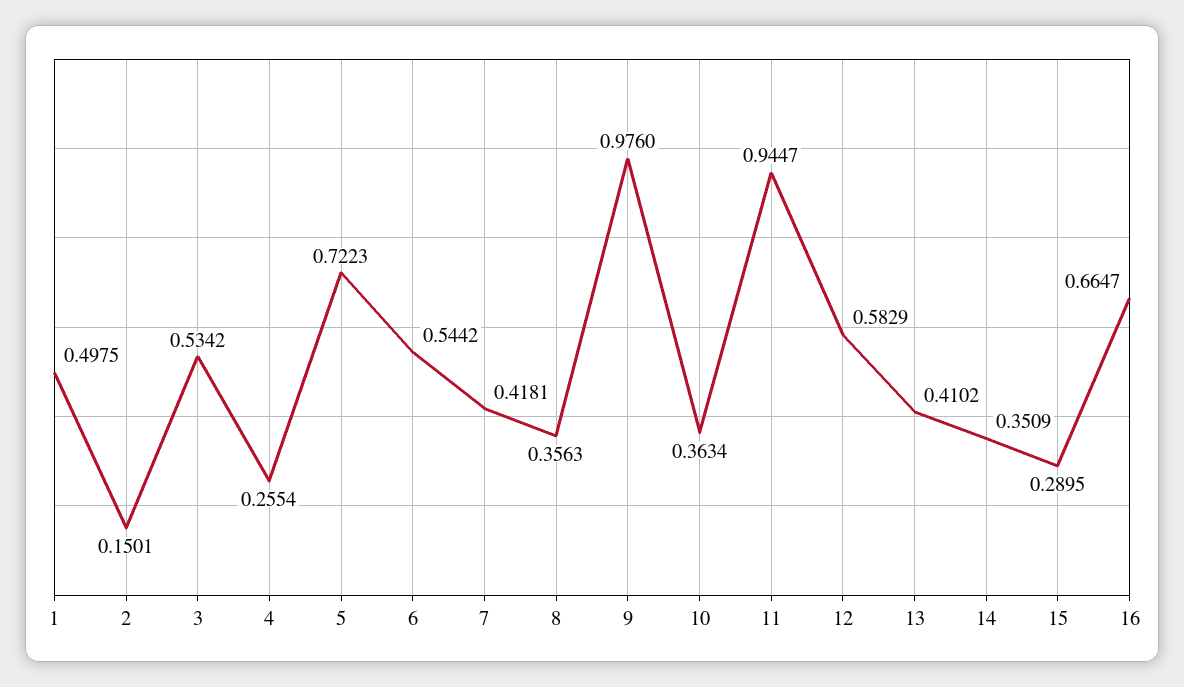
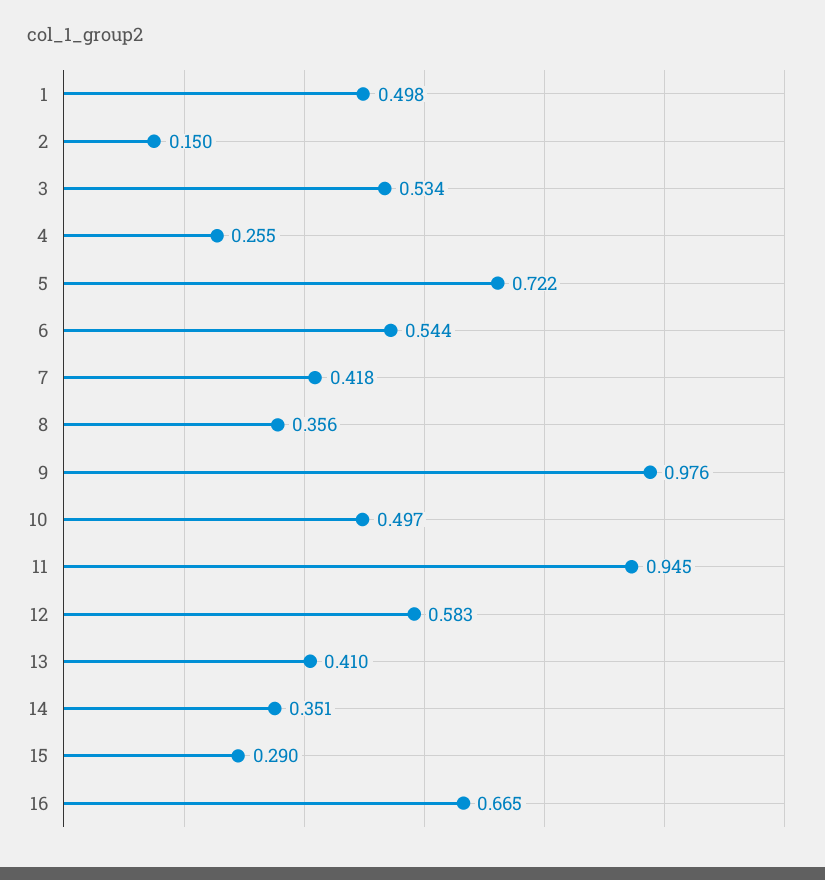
10: 0.3634 -> 0.497

